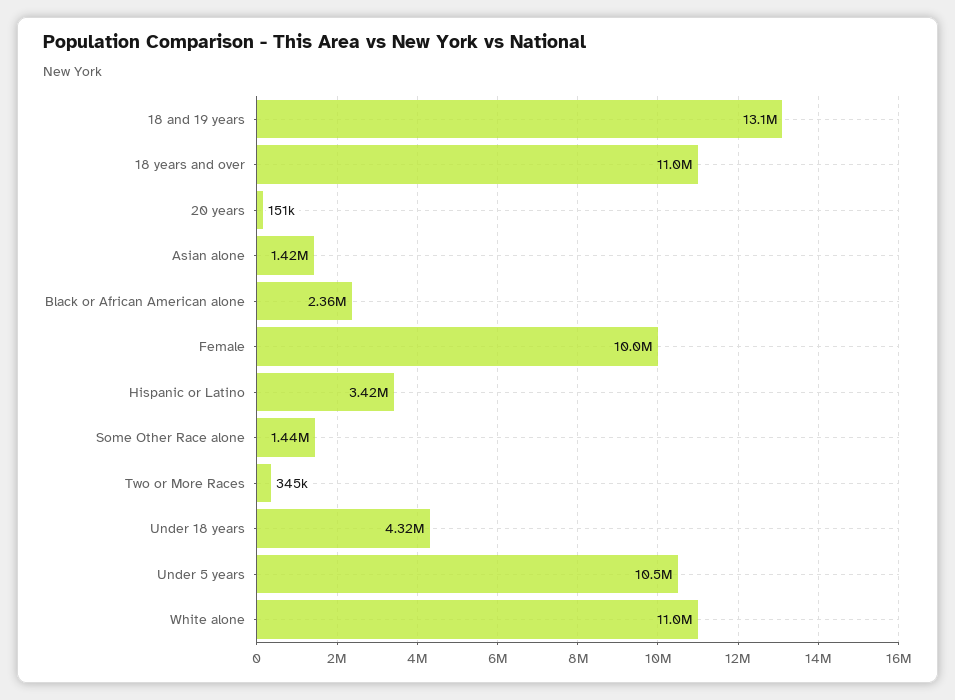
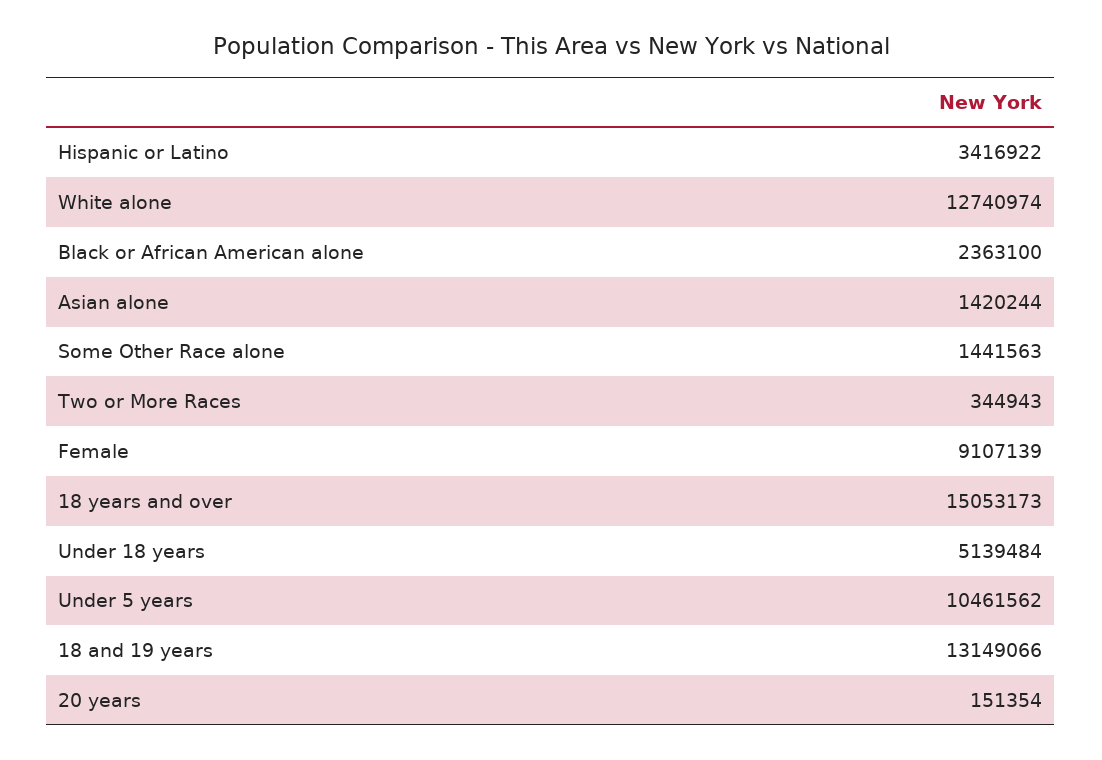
18 years and over: 11000000 -> 15053173
Female: 10000000 -> 9107139
Under 18 years: 4320000 -> 5139484
White alone: 11000000 -> 12740974

